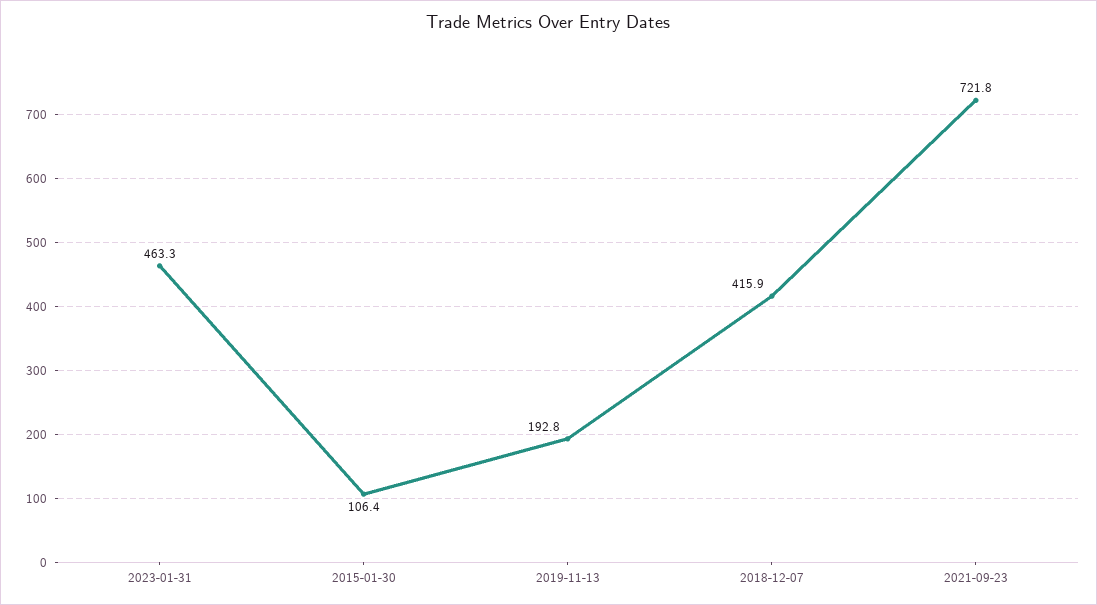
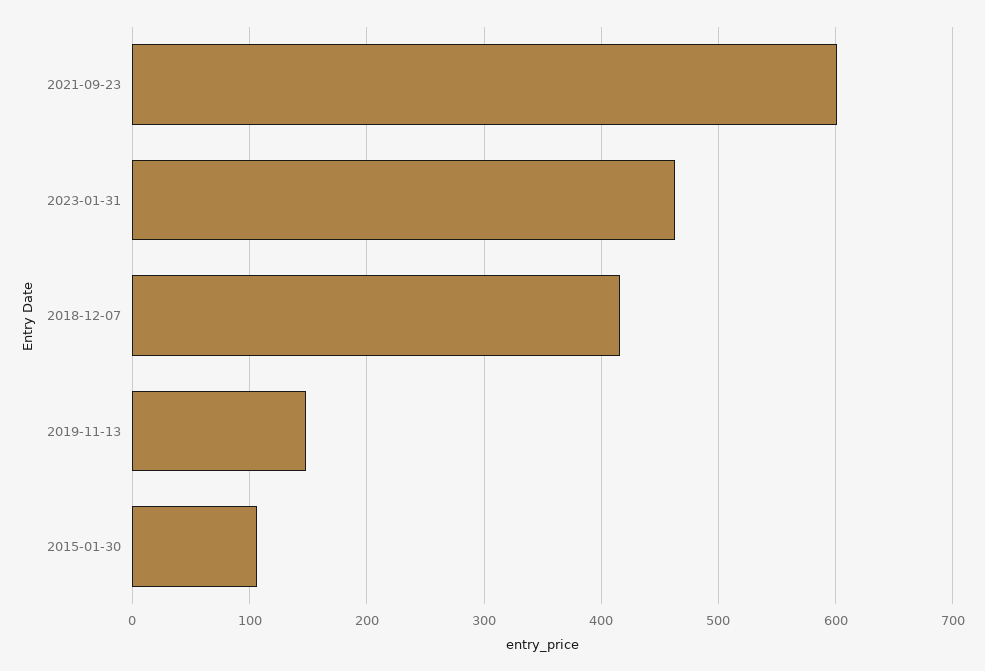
2019-11-13: 192.8 -> 150
2021-09-23: 721.8 -> 600

